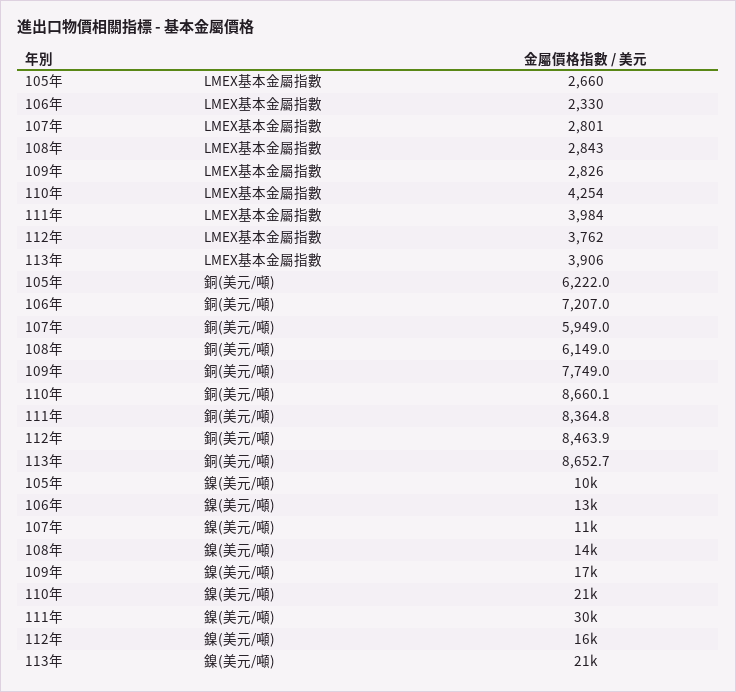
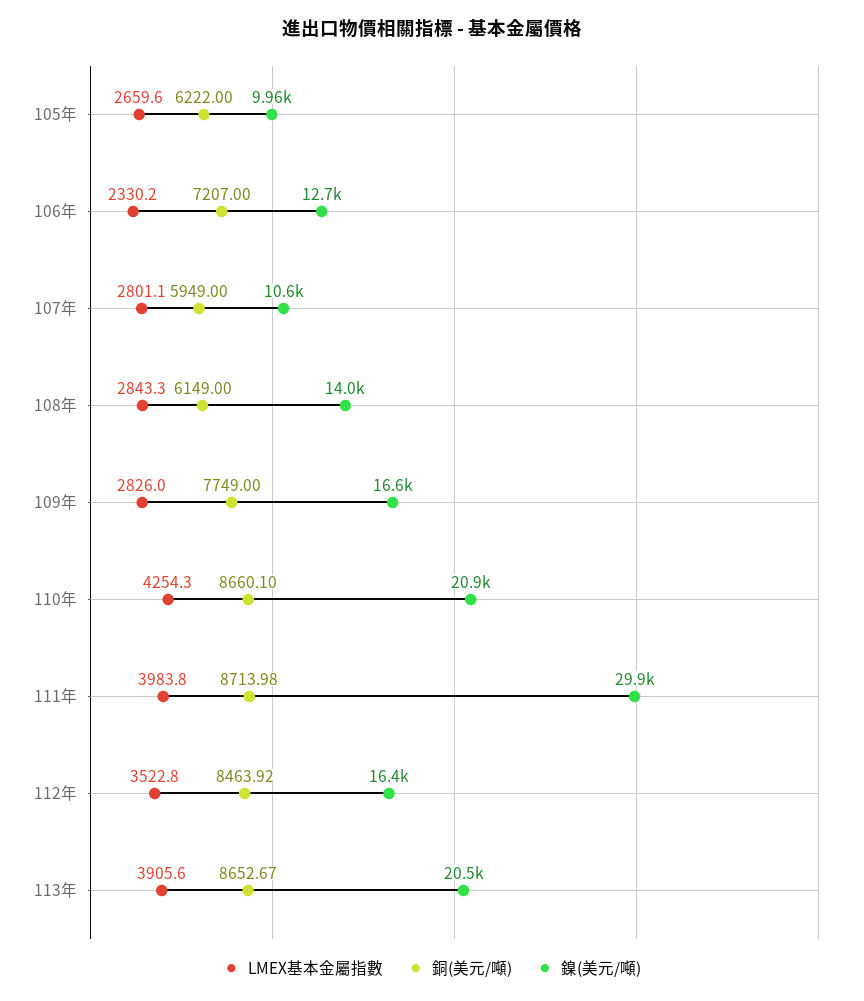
LMEX基本金屬指數, 112年: 3762 -> 3522.8
銅(美元/噸), 111年: 8364.8 -> 8713.98

